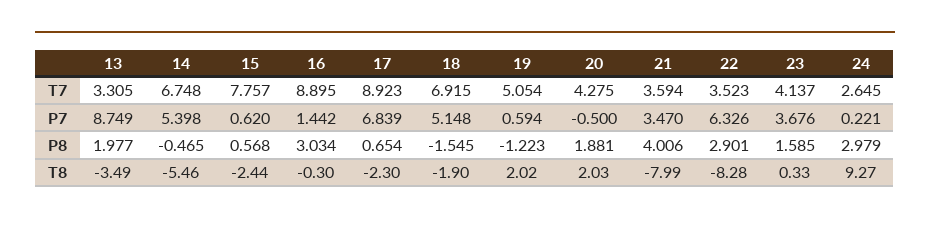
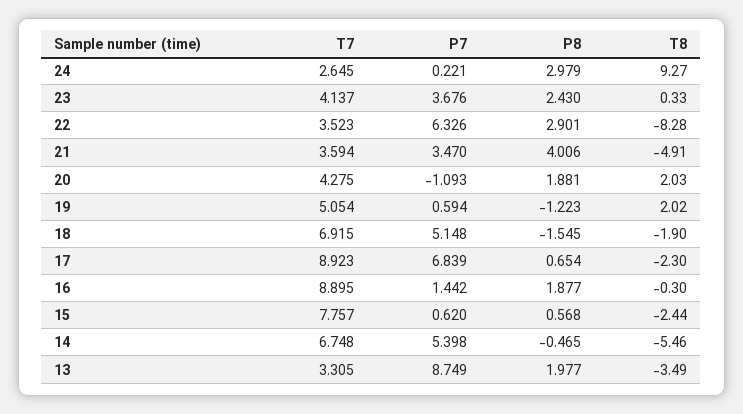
20, P7: -0.5 -> -1.093
16, P8: 3.034 -> 1.877
23, P8: 1.585 -> 2.43
21, T8: -7.99 -> -4.91

